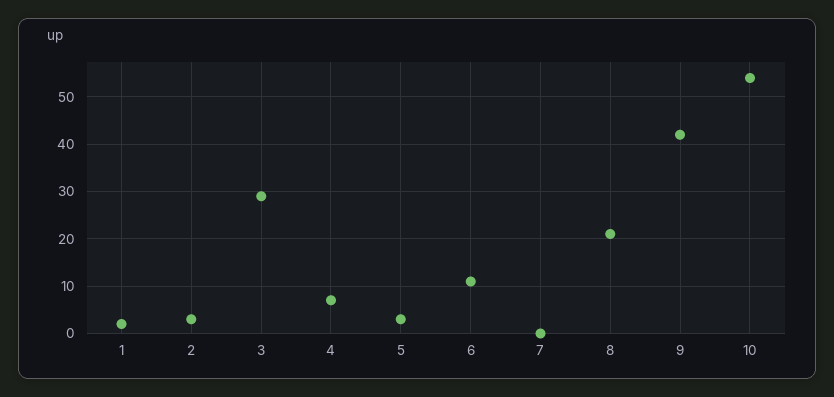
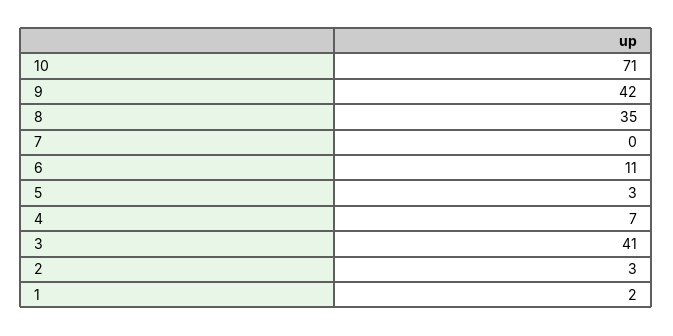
3: 30 -> 41
8: 20 -> 35
10: 55 -> 71

